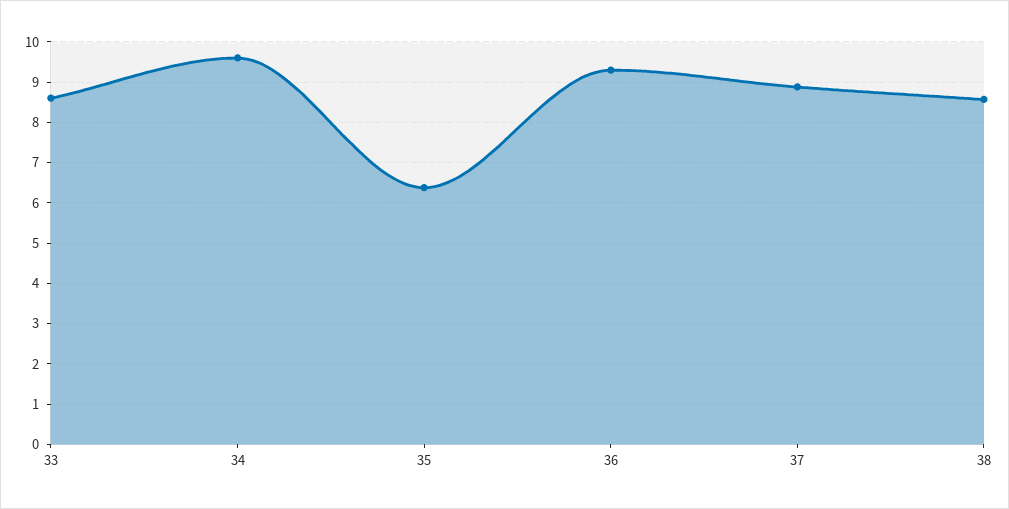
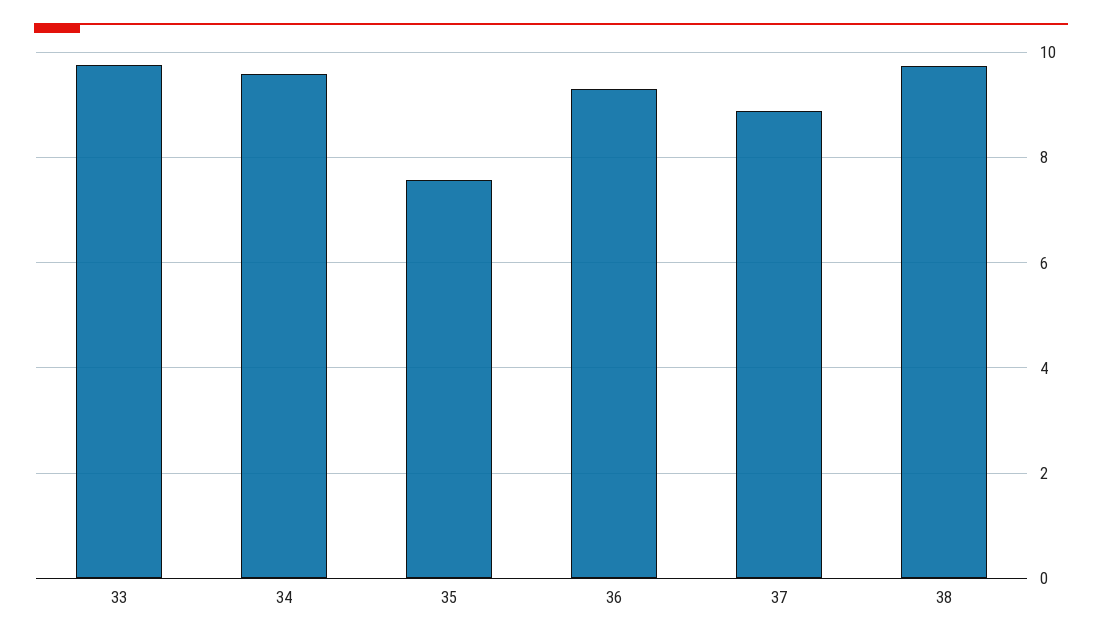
33: 8.6 -> 9.8
35: 6.4 -> 7.6
38: 8.6 -> 9.8

